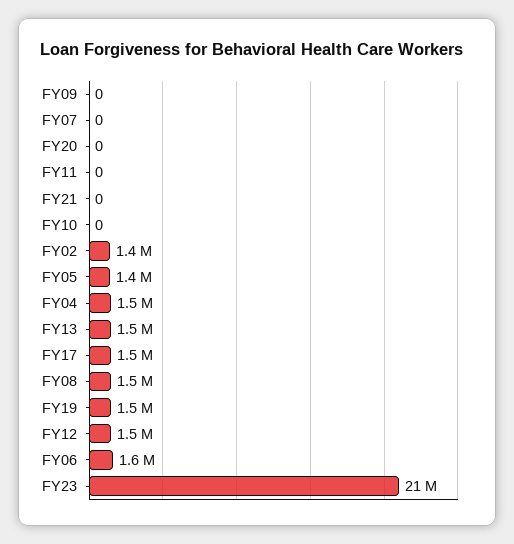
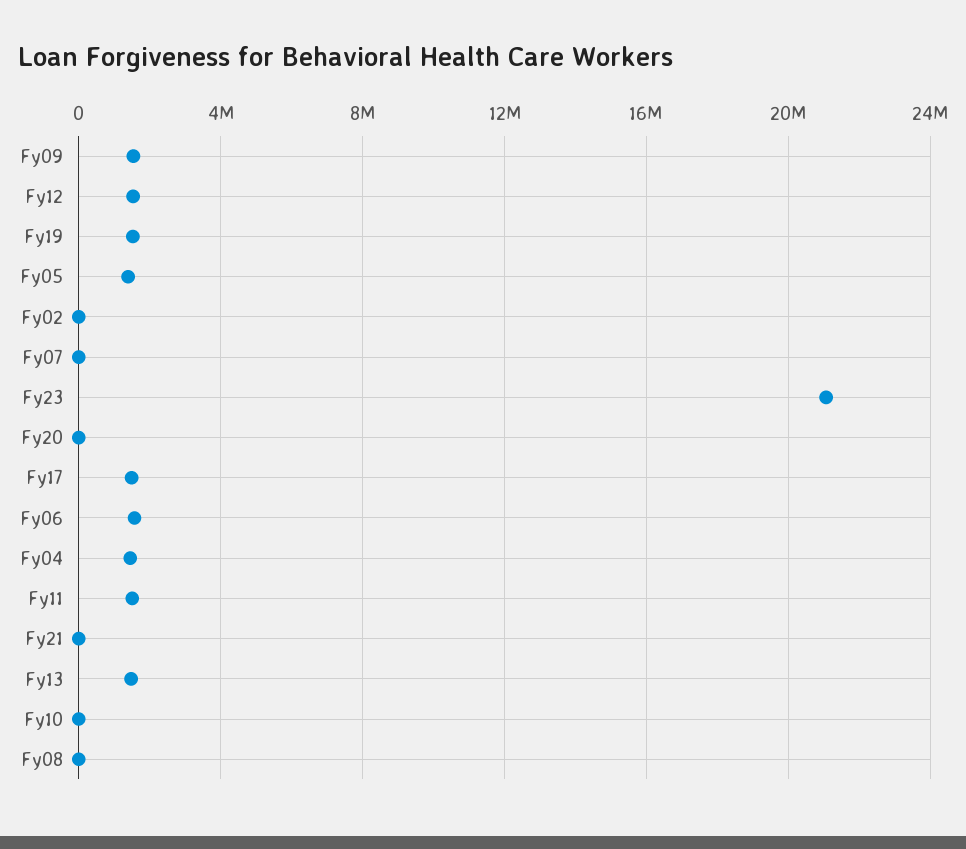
FY09: 0 -> 1500000
FY11: 0 -> 1500000
FY02: 1400000 -> 0
FY08: 1500000 -> 0

